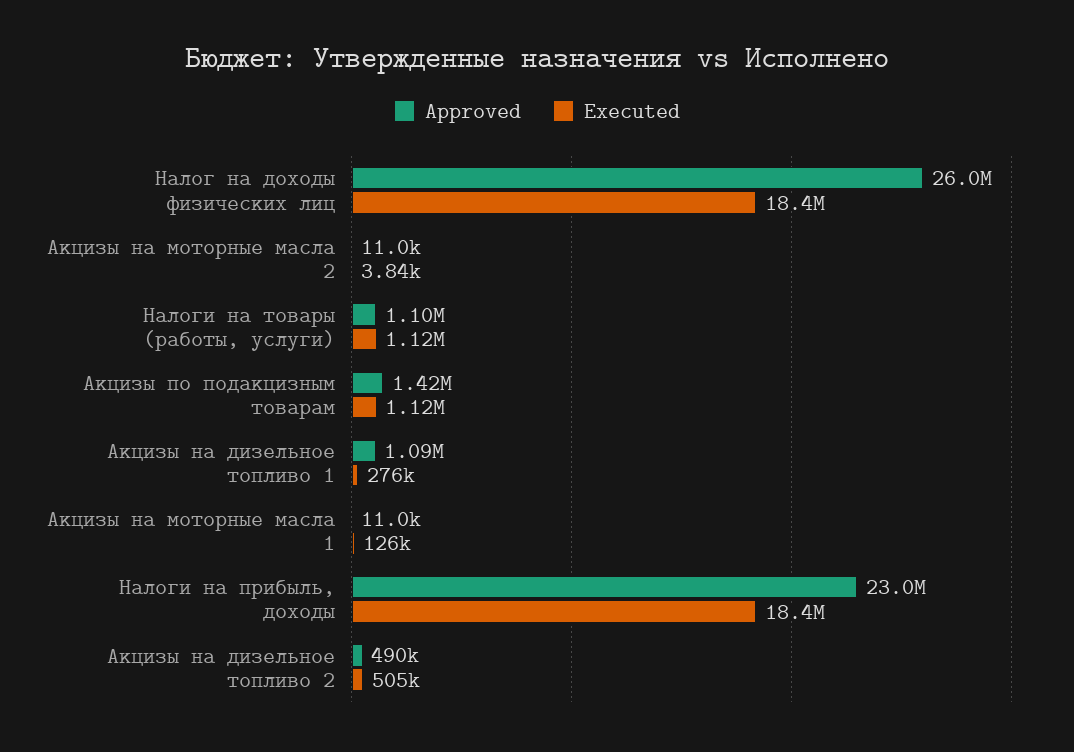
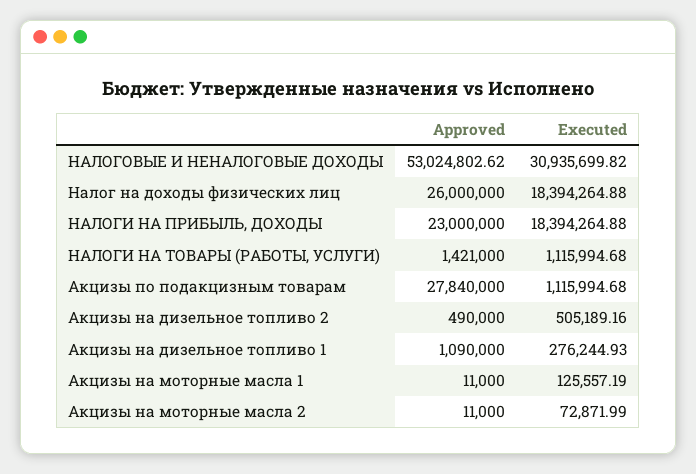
Executed, Акцизы на моторные масла 2: 3840 -> 72871.99
Approved, Налоги на товары (работы, услуги): 1100000 -> 1421000
Approved, Акцизы по подакцизным товарам: 1420000 -> 27840000
Approved, НАЛОГОВЫЕ И НЕНАЛОГОВЫЕ ДОХОДЫ: none -> 53024802.62
Executed, НАЛОГОВЫЕ И НЕНАЛОГОВЫЕ ДОХОДЫ: none -> 30935699.82

